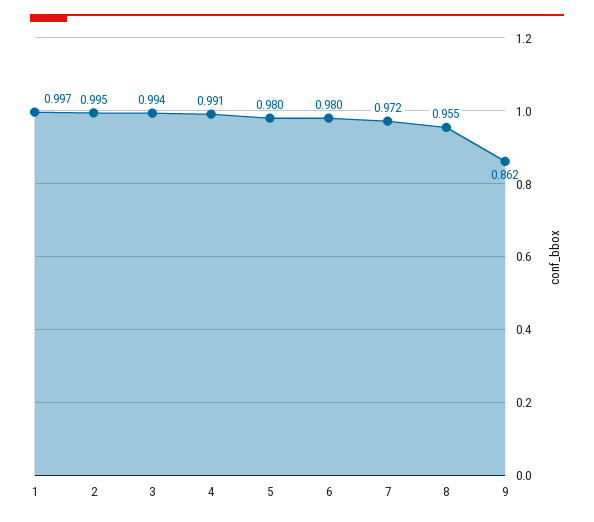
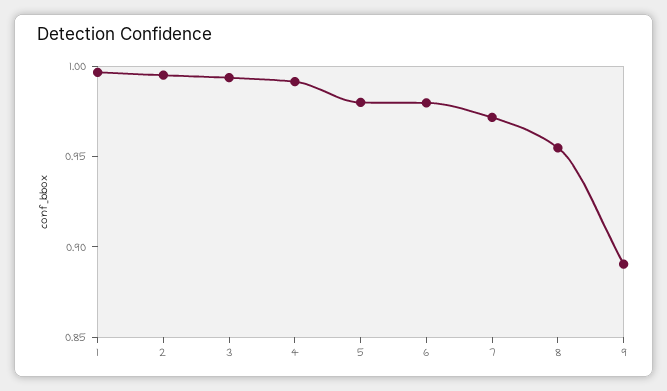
9: 0.862 -> 0.89

